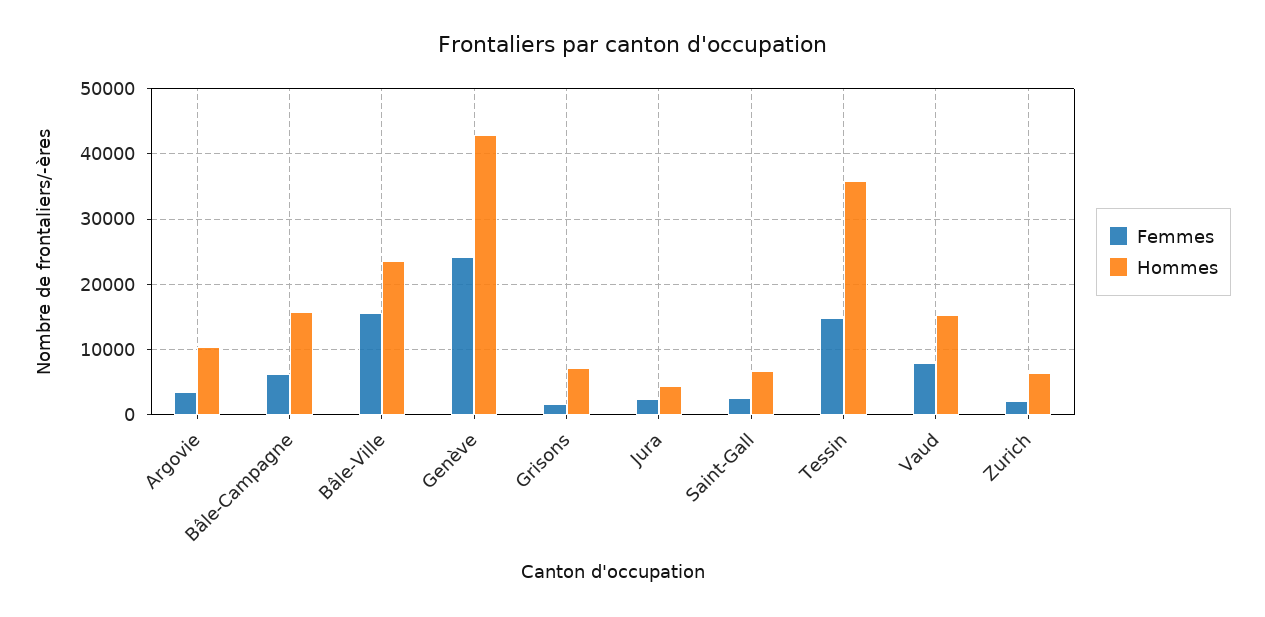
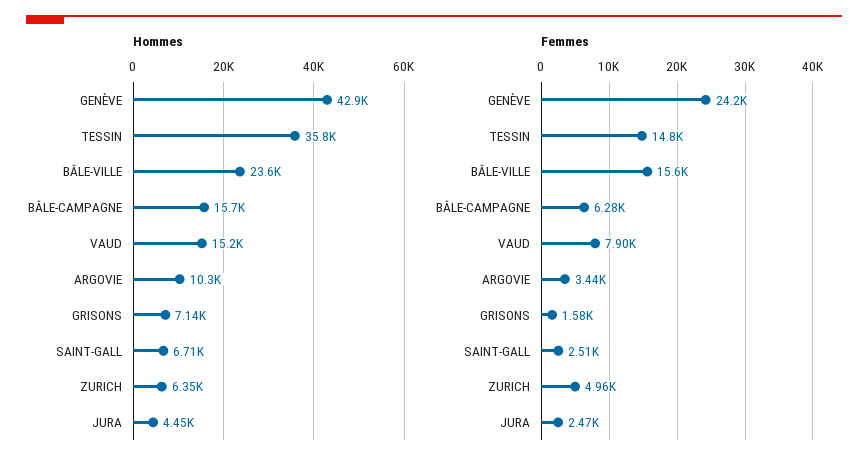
Femmes, Zurich: 2000 -> 4960

